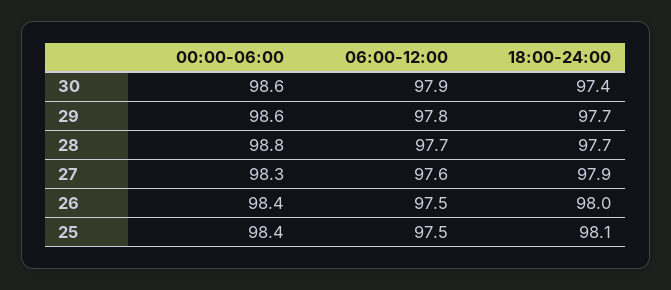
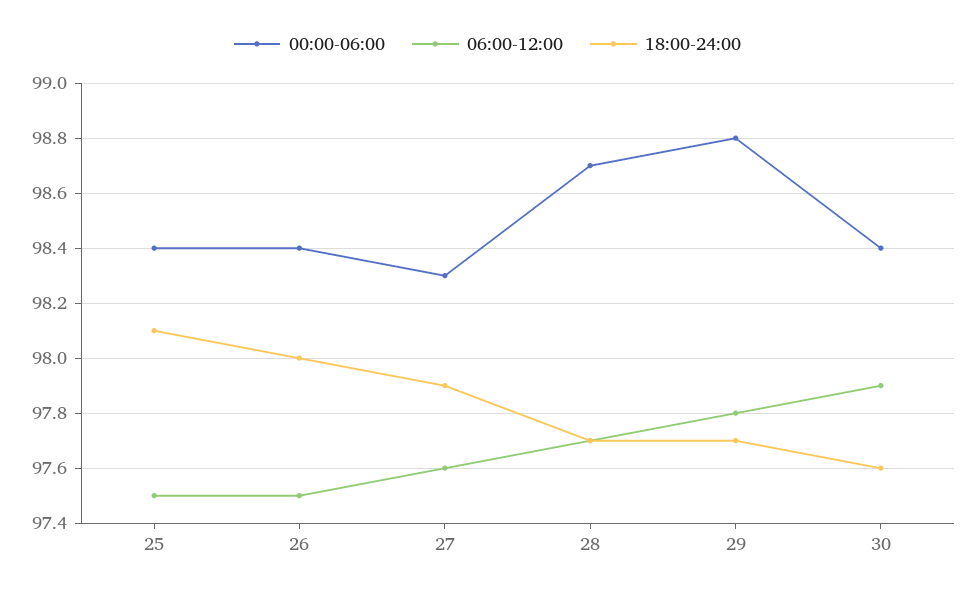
00:00-06:00, 30: 98.6 -> 98.4
18:00-24:00, 30: 97.4 -> 97.6
00:00-06:00, 29: 98.6 -> 98.8
00:00-06:00, 28: 98.8 -> 98.7

